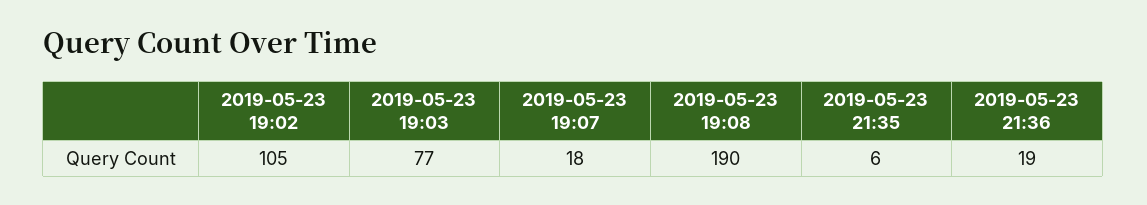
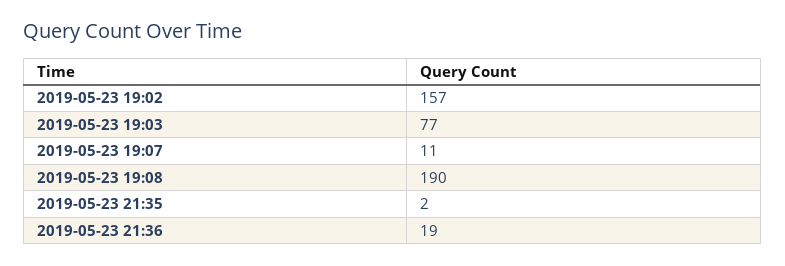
2019-05-23 19:02: 105 -> 157
2019-05-23 19:07: 18 -> 11
2019-05-23 21:35: 6 -> 2

